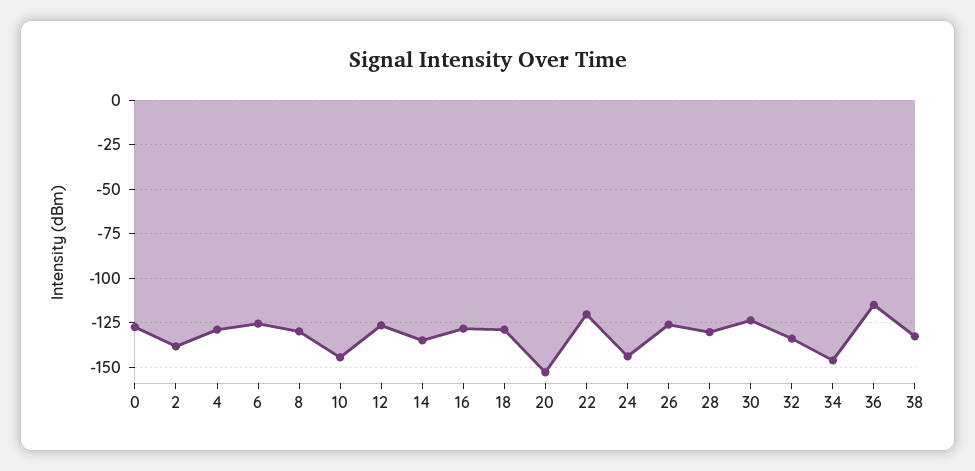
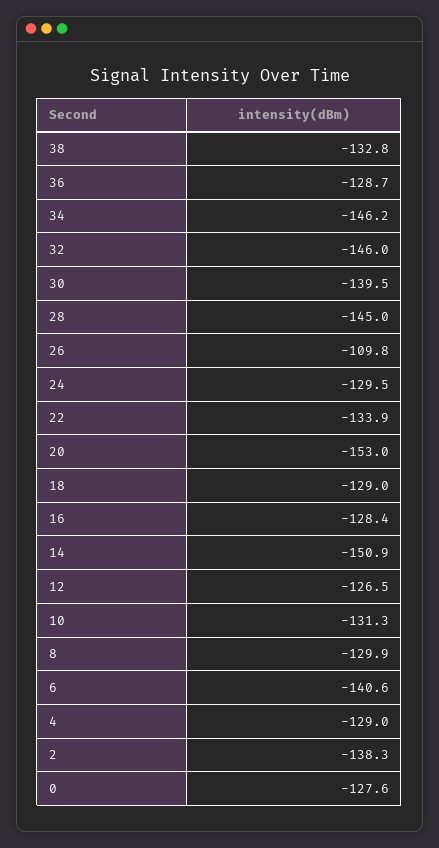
6: -125 -> -140.6
10: -145 -> -131.3
14: -135 -> -150.9
22: -120 -> -133.9
24: -145 -> -129.5
26: -125 -> -109.8
28: -130 -> -145
30: -125 -> -139.5
32: -135 -> -146
36: -115 -> -128.7

